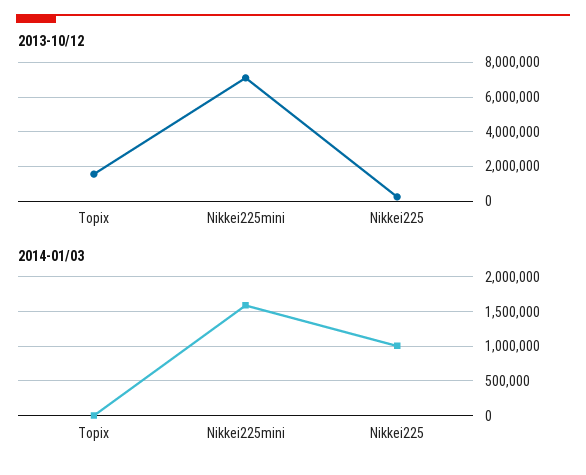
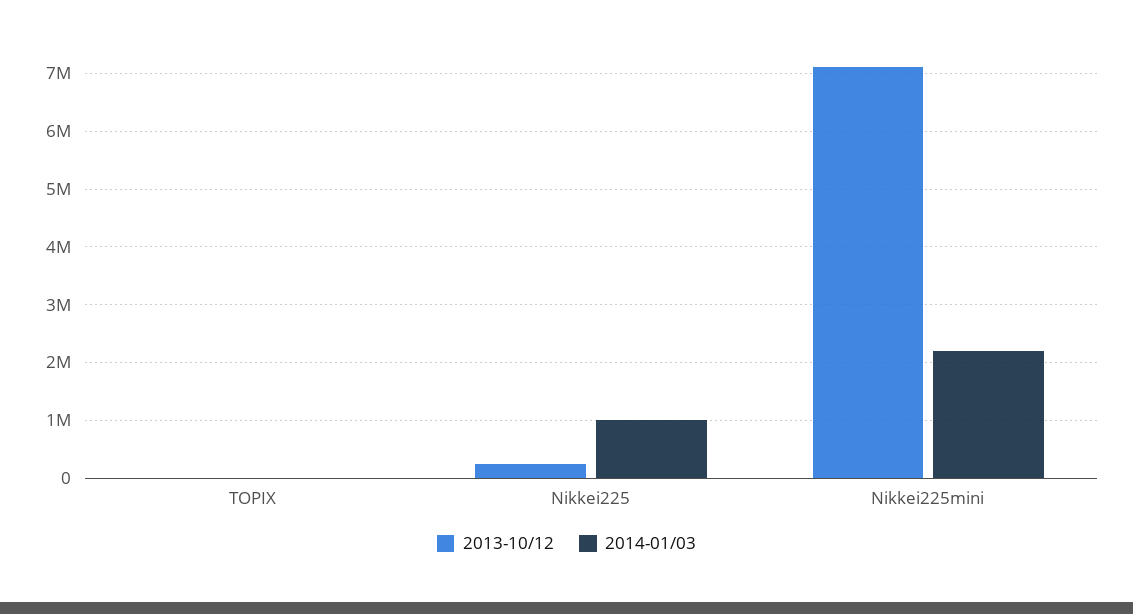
2013-10/12, Topix: 1500000 -> 0
2014-01/03, Nikkei225mini: 1600000 -> 2200000

